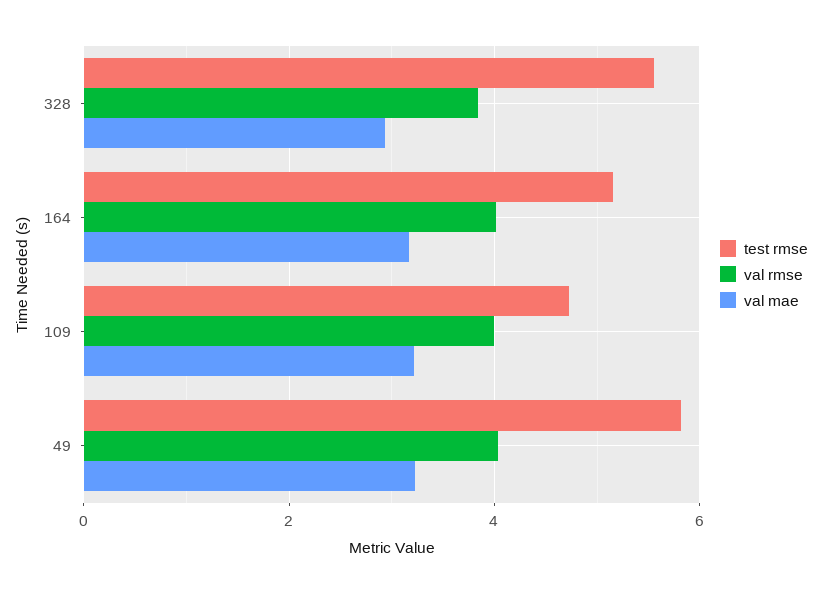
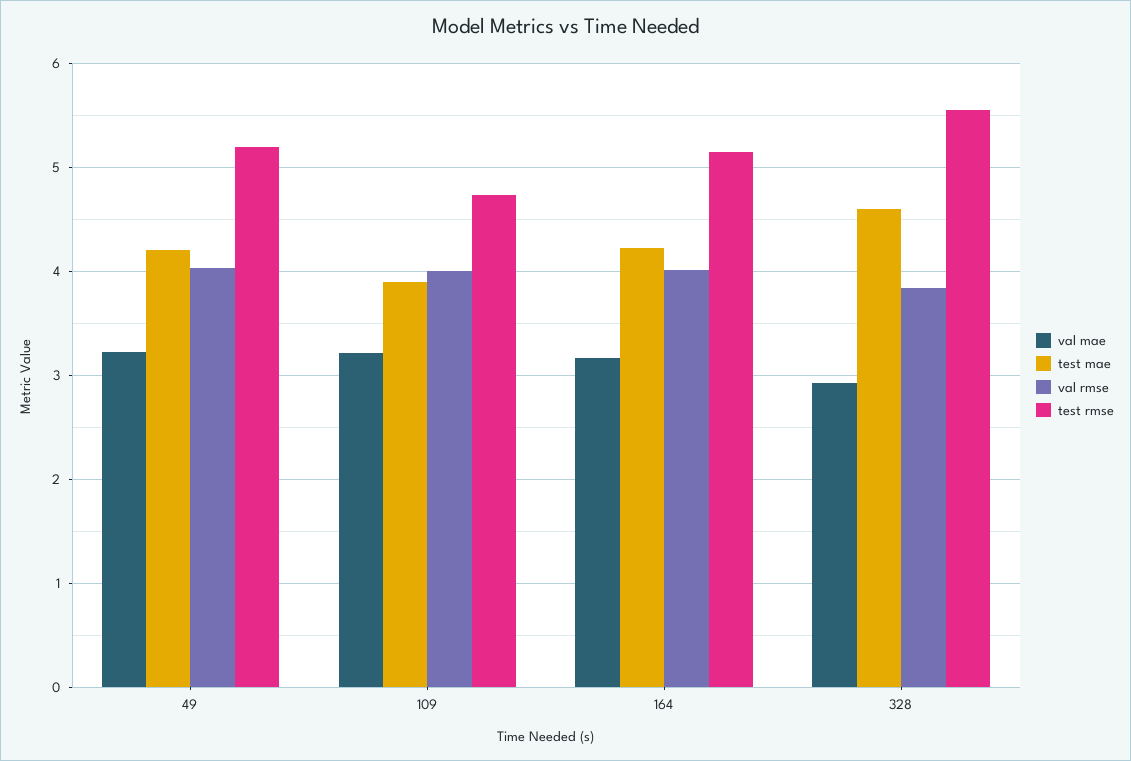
test rmse, 49: 5.8 -> 5.2
test mae, 49: none -> 4.2
test mae, 109: none -> 3.9
test mae, 164: none -> 4.2
test mae, 328: none -> 4.6

